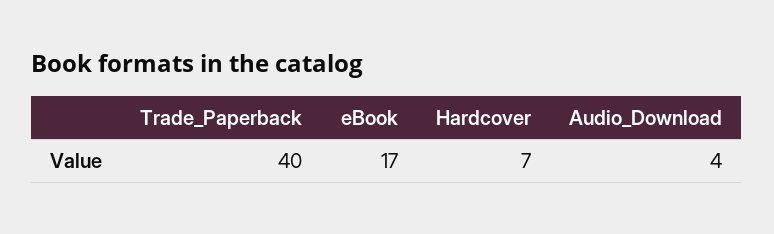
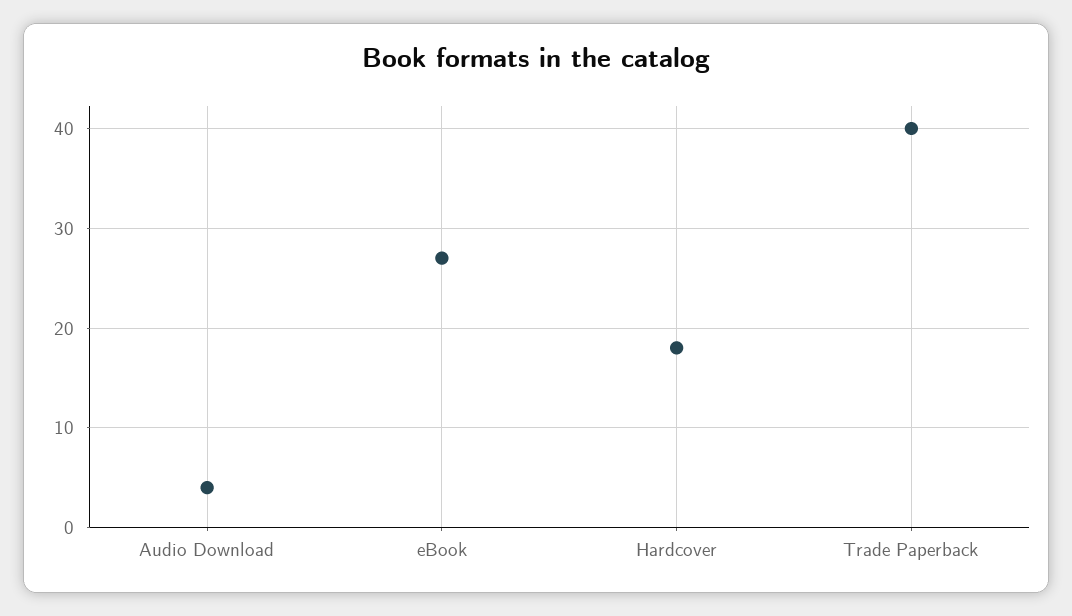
eBook: 17 -> 27
Hardcover: 7 -> 18

